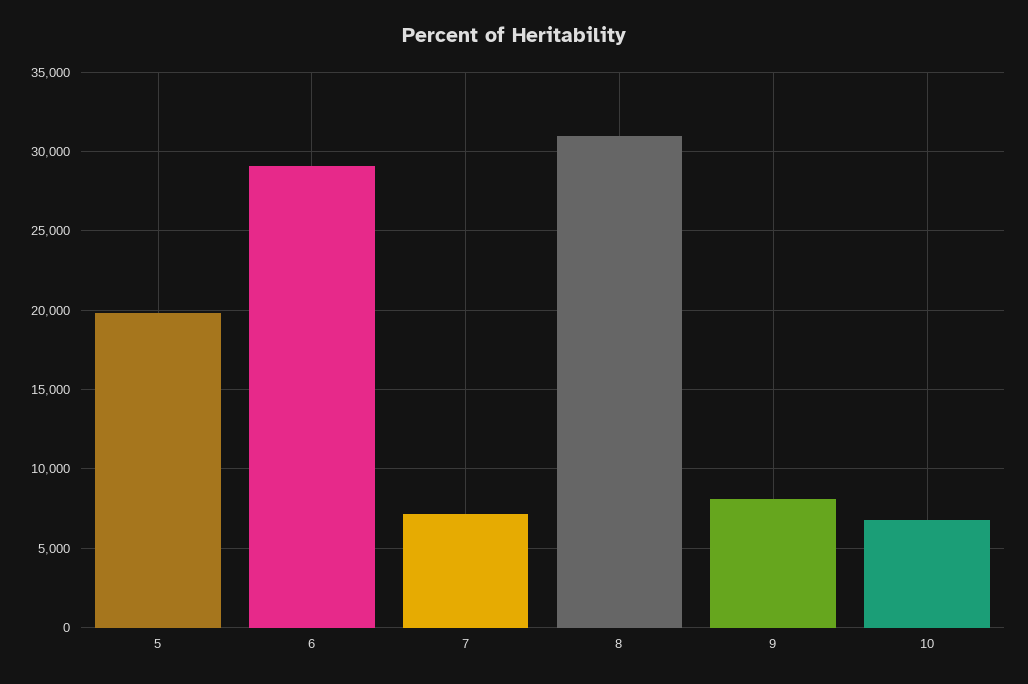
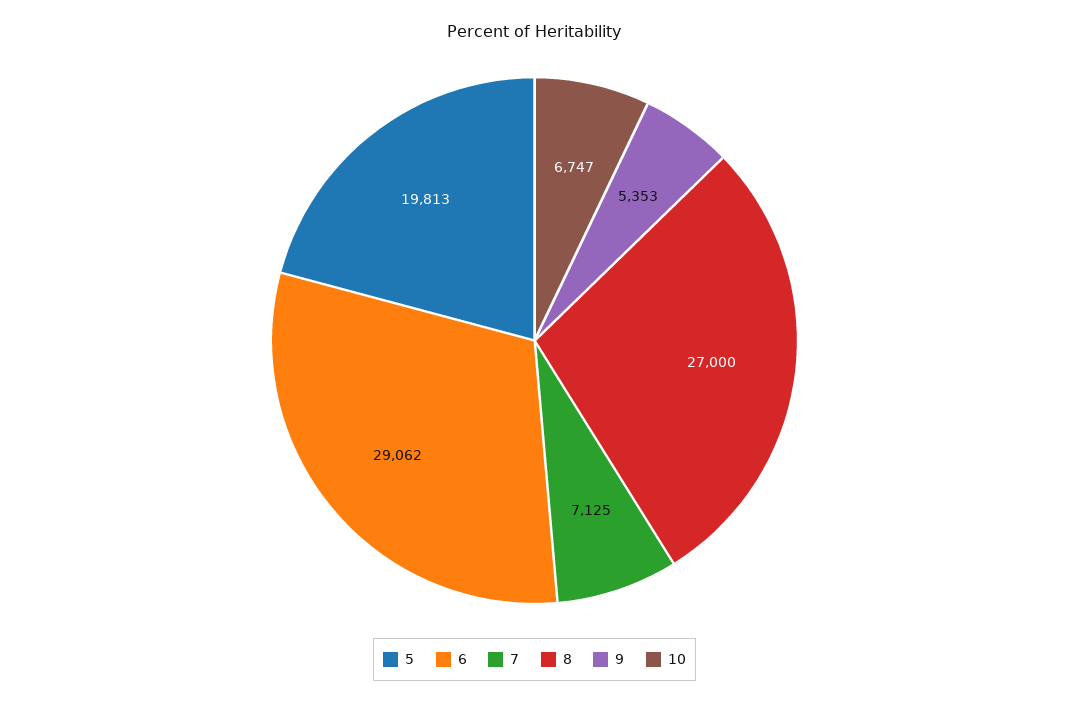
8: 31000 -> 27000
9: 8000 -> 5353

